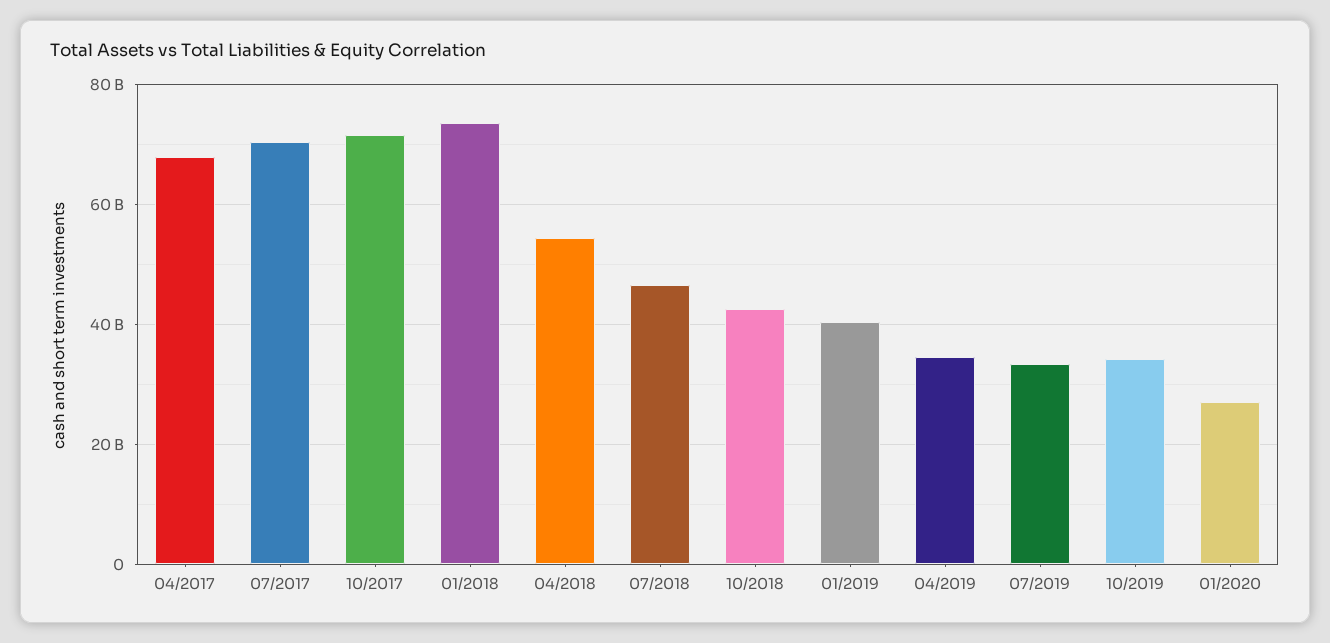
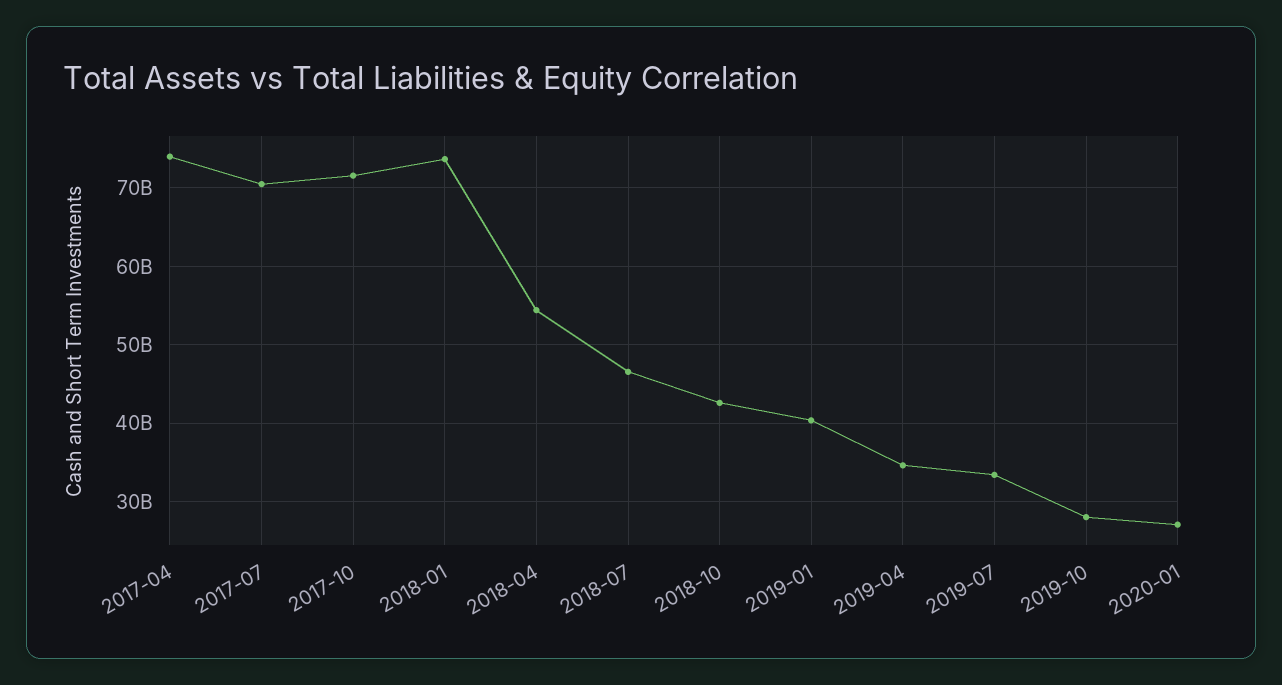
04/2017: 68000000000 -> 74000000000
10/2019: 34000000000 -> 28000000000

